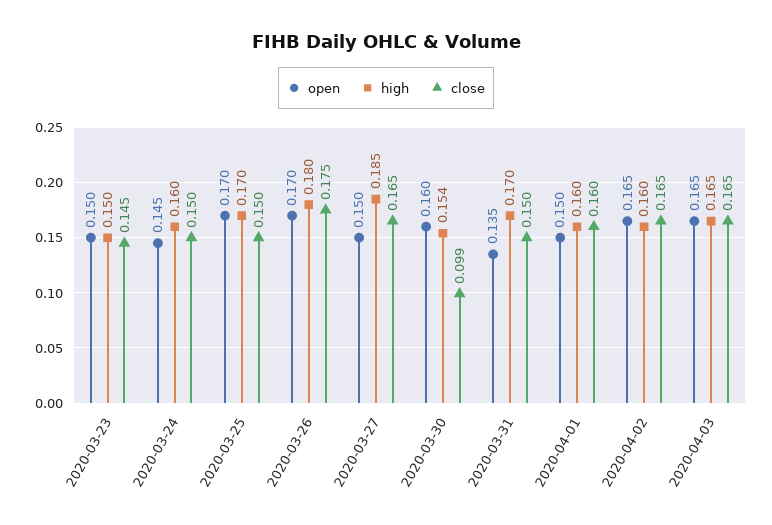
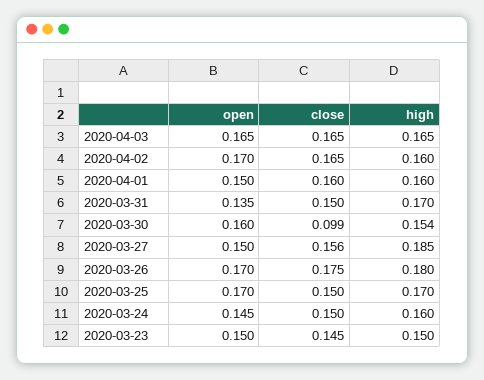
close, 2020-03-27: 0.165 -> 0.156
open, 2020-04-02: 0.165 -> 0.17

